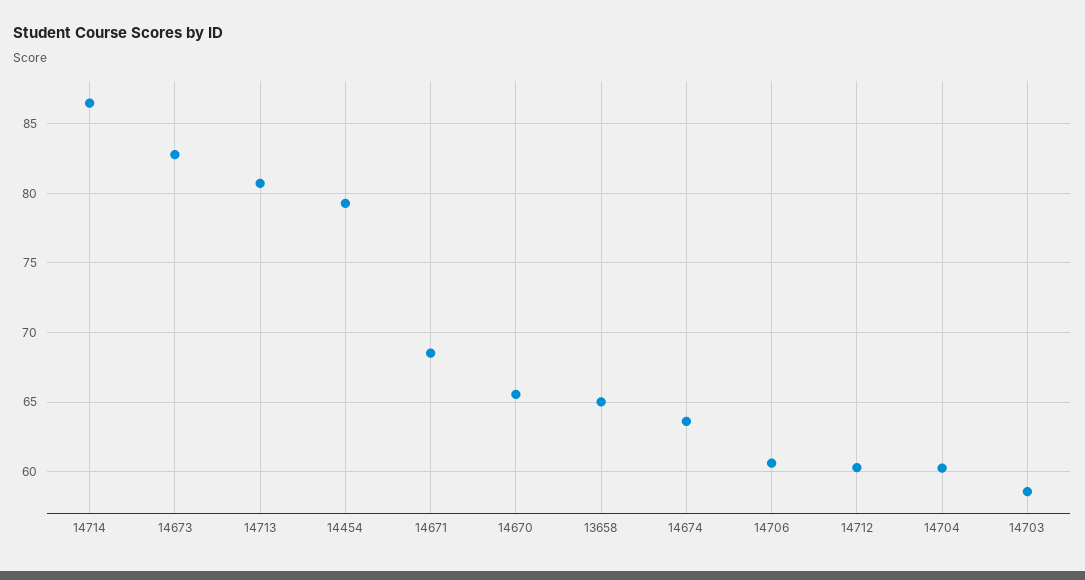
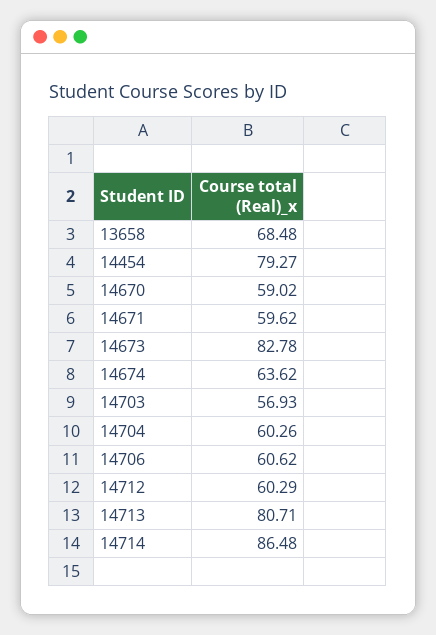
14671: 68.5 -> 59.62
14670: 65.5 -> 59.02
13658: 65 -> 68.48
14703: 58.5 -> 56.93

